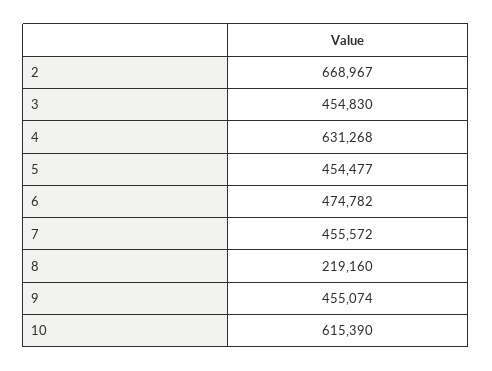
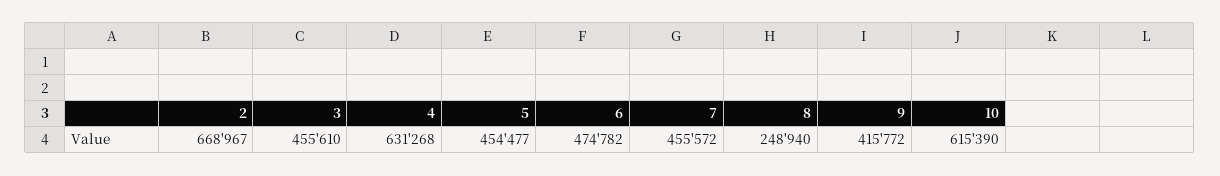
3: 454830 -> 455610
8: 219160 -> 248940
9: 455074 -> 415772

